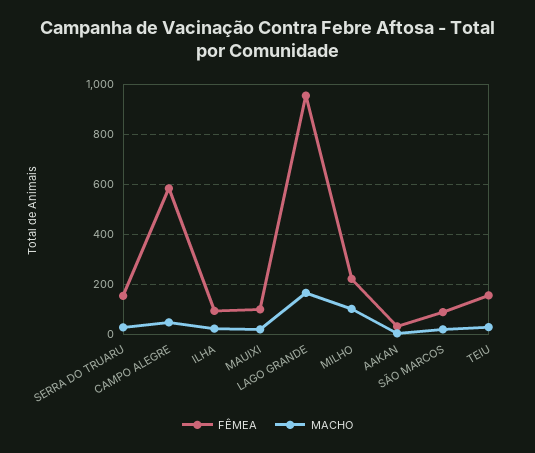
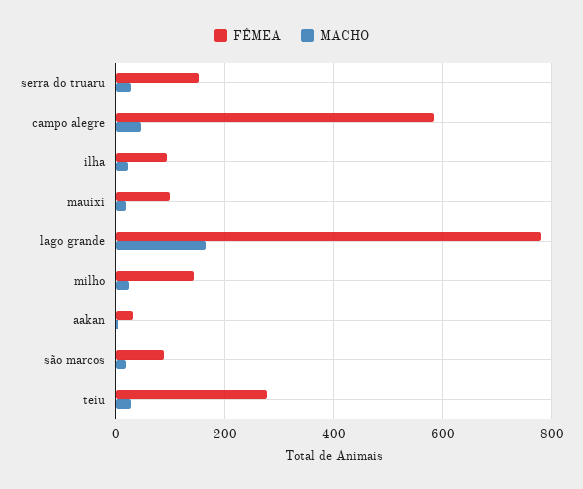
FÊMEA, LAGO GRANDE: 950 -> 780
FÊMEA, MILHO: 225 -> 140
MACHO, MILHO: 100 -> 20
FÊMEA, TEIU: 150 -> 280

